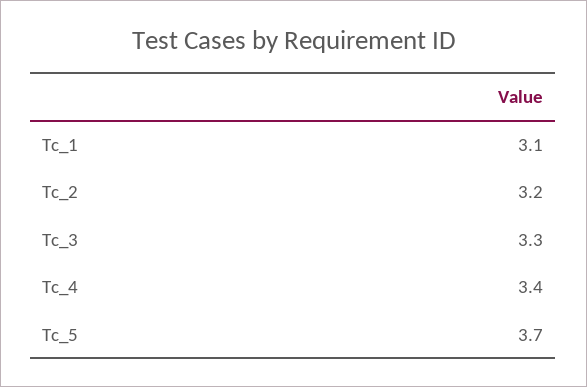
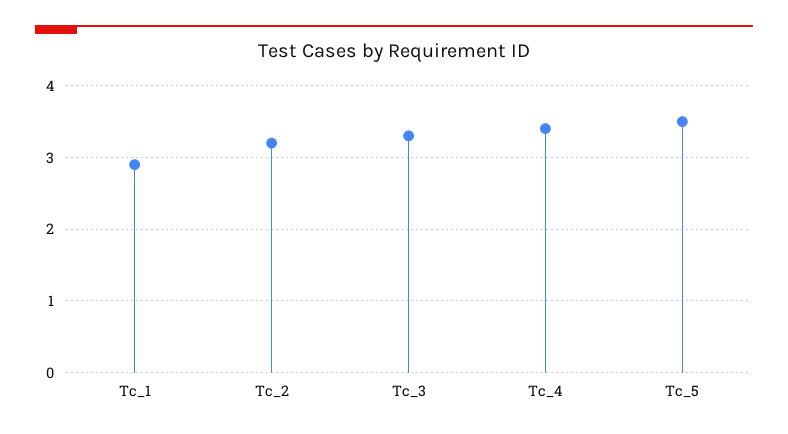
Tc_1: 3.1 -> 2.9
Tc_5: 3.7 -> 3.5

